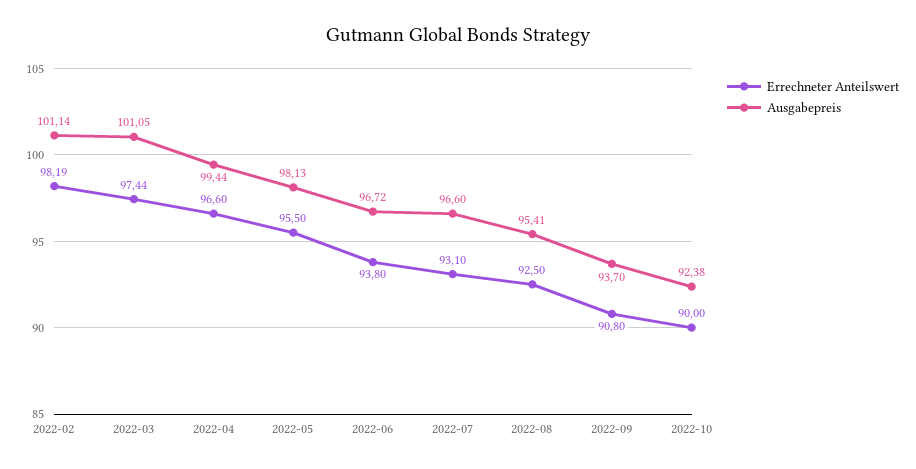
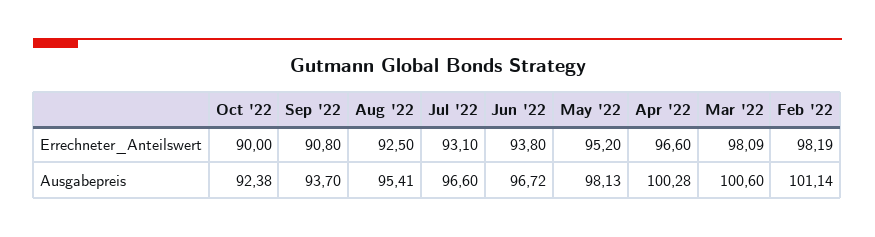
Errechneter Anteilswert, 2022-03: 97.44 -> 98.09
Ausgabepreis, 2022-03: 101.05 -> 100.6
Ausgabepreis, 2022-04: 99.44 -> 100.28
Errechneter Anteilswert, 2022-05: 95.5 -> 95.2

